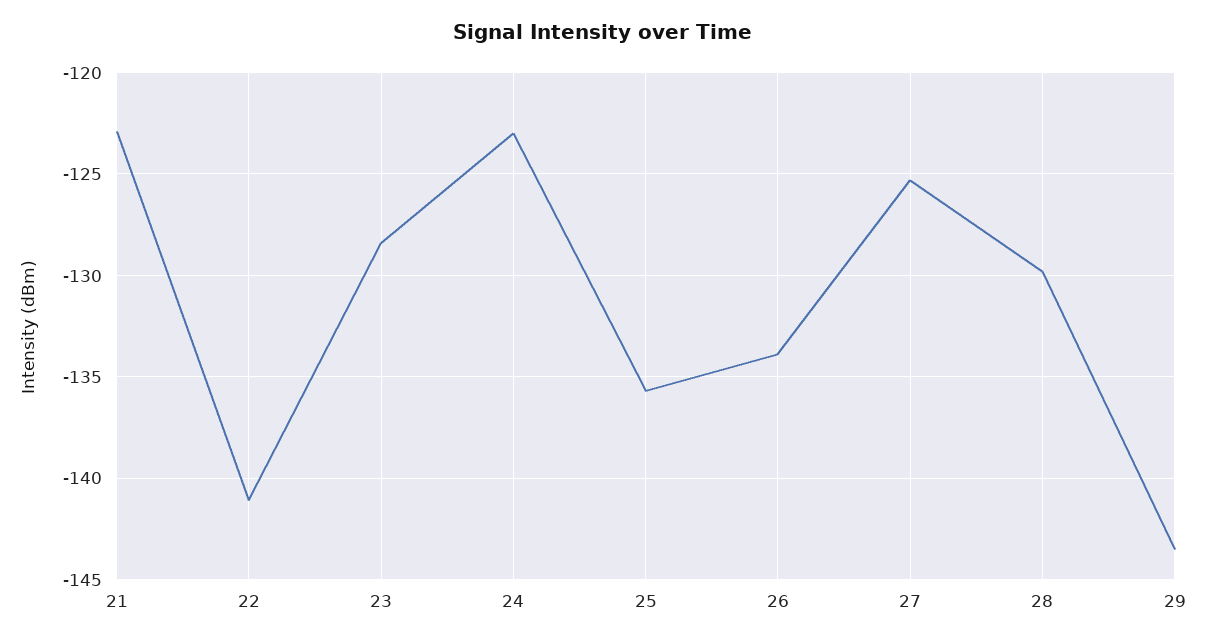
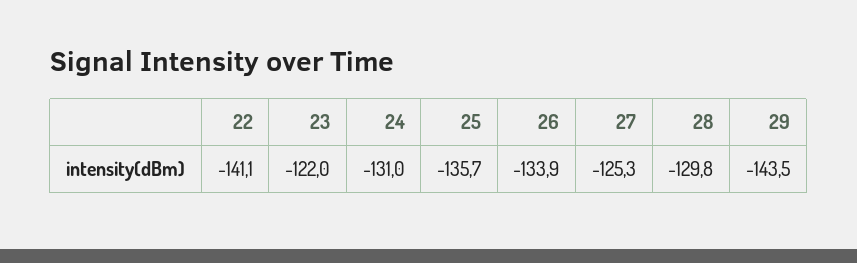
21: -123 -> none
23: -128.5 -> -122
24: -123 -> -131

